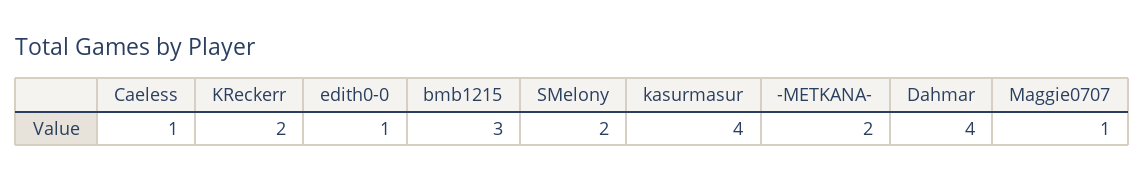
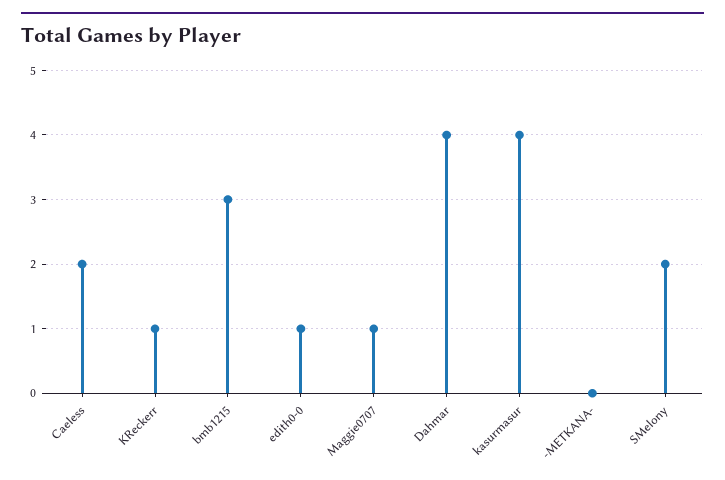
Caeless: 1 -> 2
KReckerr: 2 -> 1
-METKANA-: 2 -> 0

